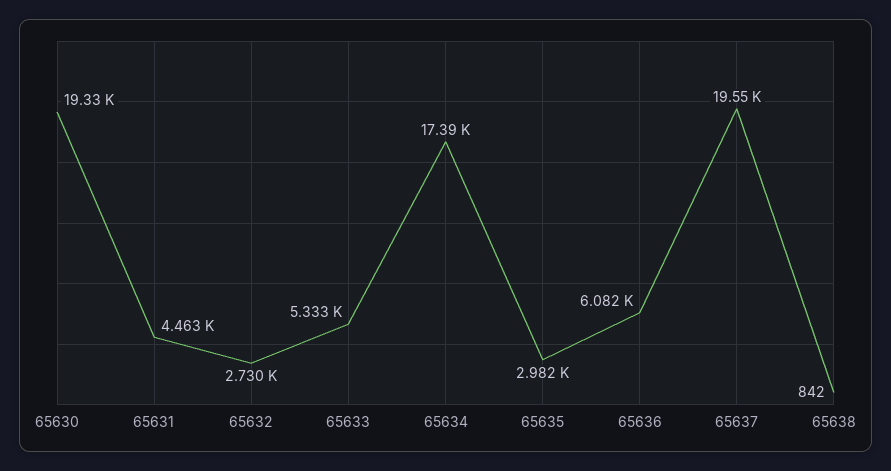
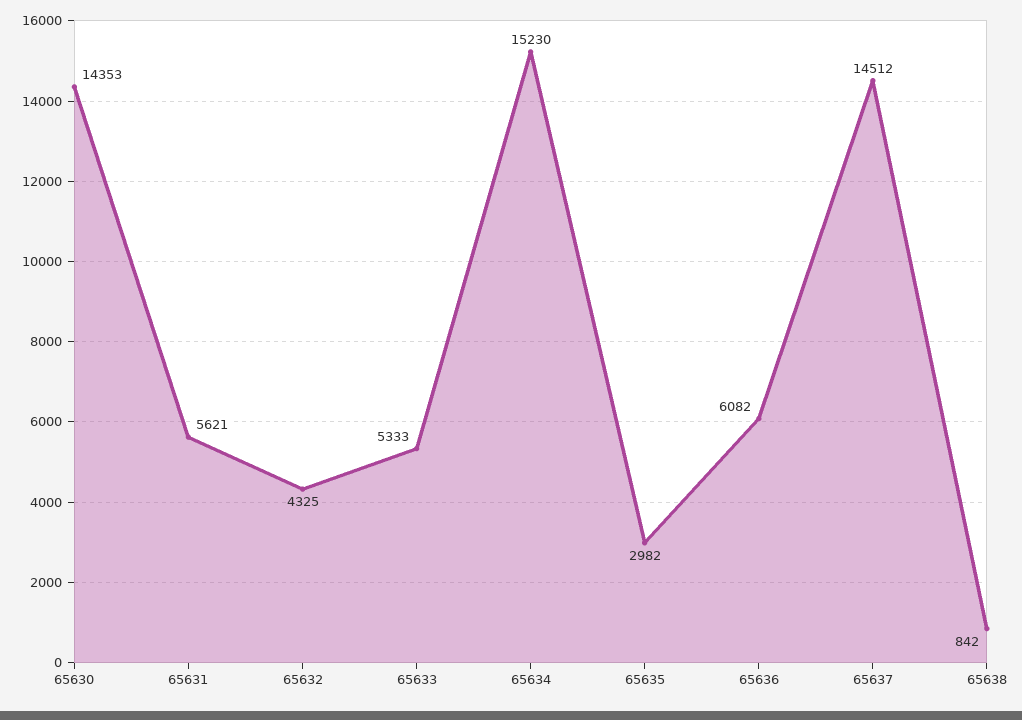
65630: 19330 -> 14353
65631: 4463 -> 5621
65632: 2730 -> 4325
65634: 17390 -> 15230
65637: 19550 -> 14512

